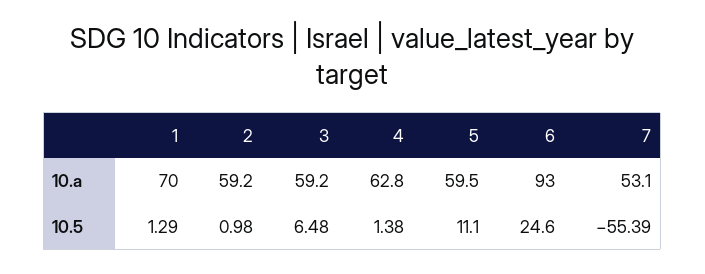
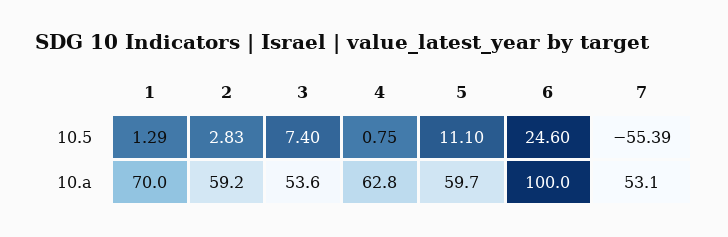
3, 10.a: 59.2 -> 53.6
5, 10.a: 59.5 -> 59.7
6, 10.a: 93 -> 100
2, 10.5: 0.98 -> 2.83
3, 10.5: 6.48 -> 7.4
4, 10.5: 1.38 -> 0.75

